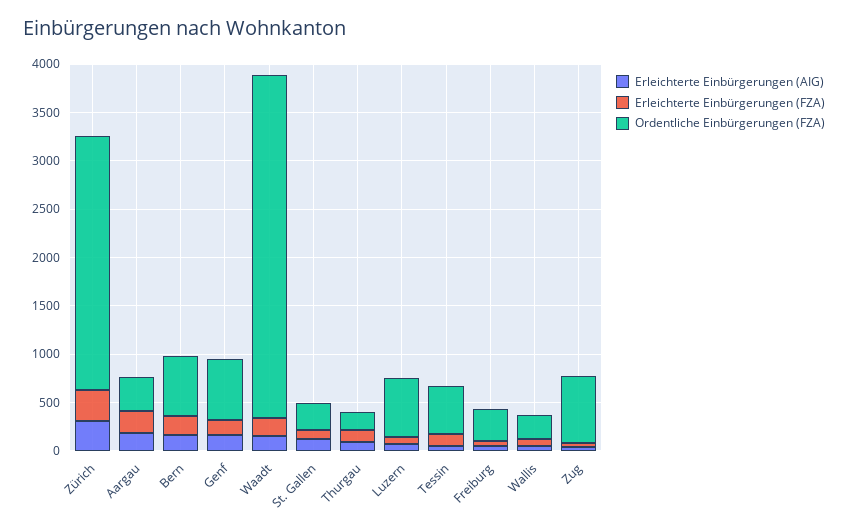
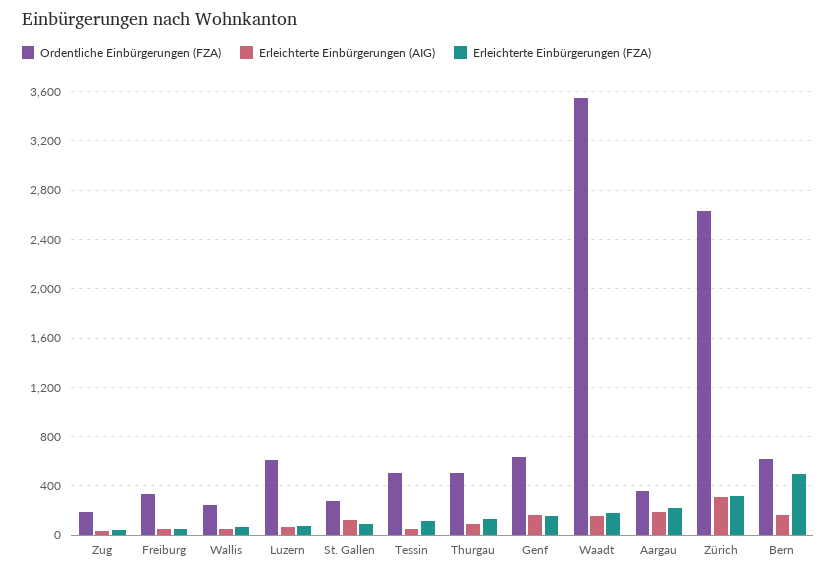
Erleichterte Einbürgerungen (FZA), Bern: 200 -> 500
Ordentliche Einbürgerungen (FZA), Thurgau: 200 -> 500
Ordentliche Einbürgerungen (FZA), Zug: 700 -> 200

